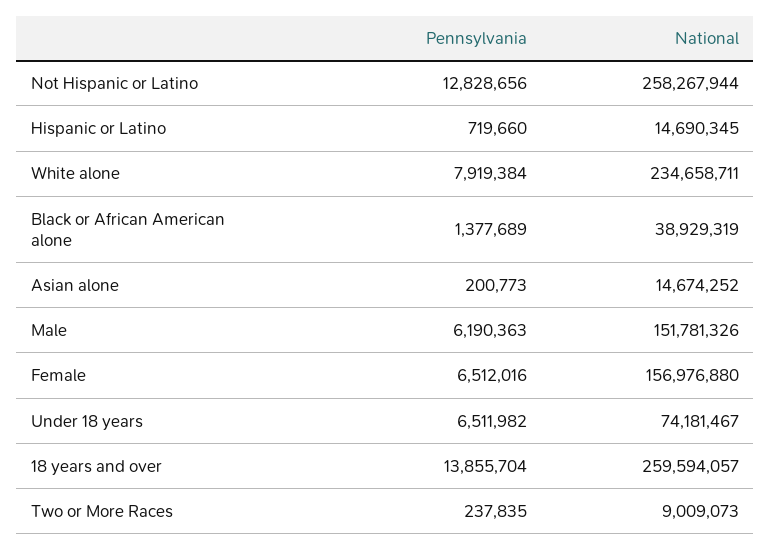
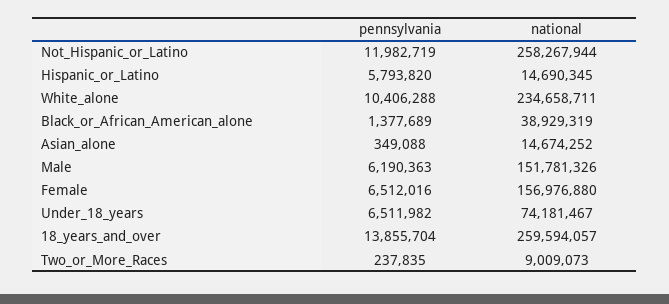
Pennsylvania, Not Hispanic or Latino: 12828656 -> 11982719
Pennsylvania, Hispanic or Latino: 719660 -> 5793820
Pennsylvania, White alone: 7919384 -> 10406288
Pennsylvania, Asian alone: 200773 -> 349088

